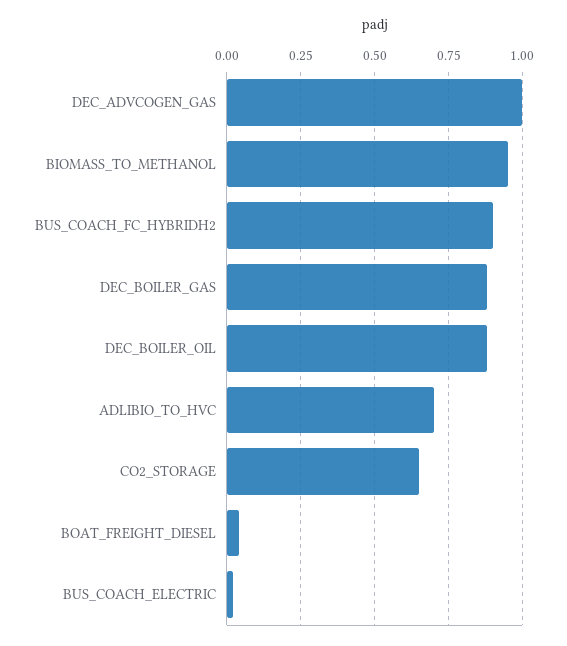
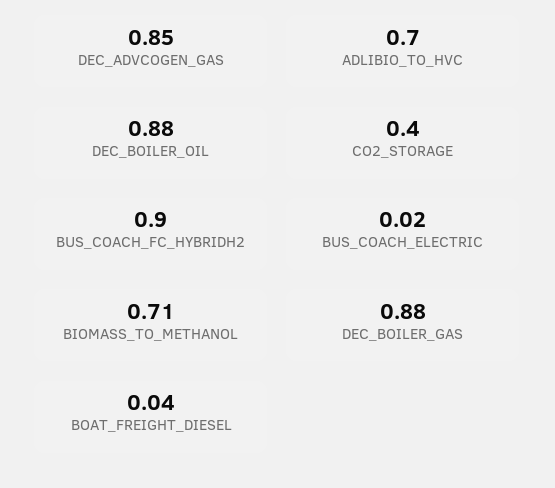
DEC_ADVCOGEN_GAS: 1 -> 0.85
BIOMASS_TO_METHANOL: 0.95 -> 0.71
CO2_STORAGE: 0.65 -> 0.4

